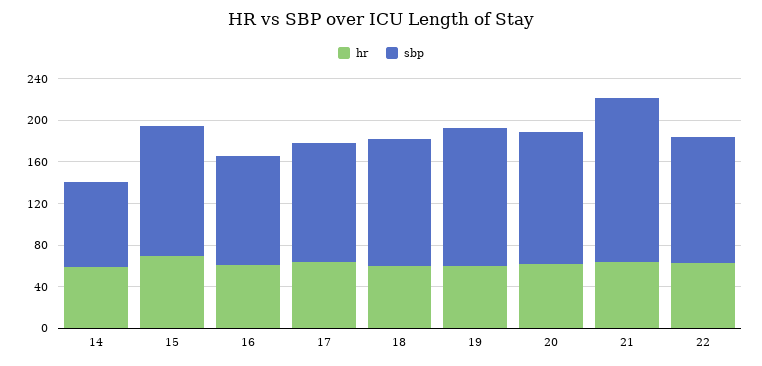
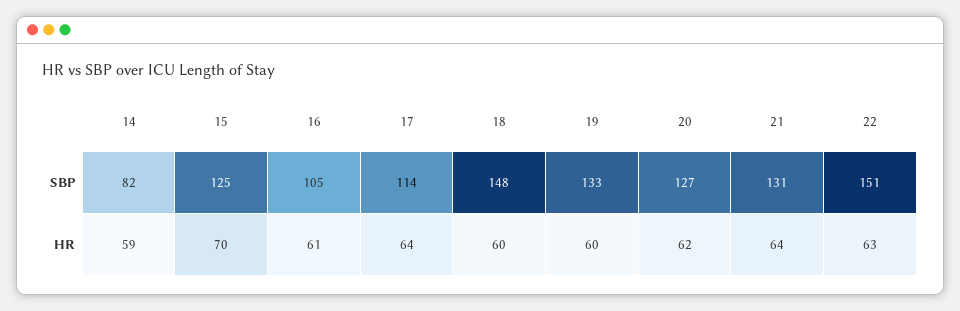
sbp, 18: 120 -> 148
sbp, 21: 160 -> 131
sbp, 22: 120 -> 151

